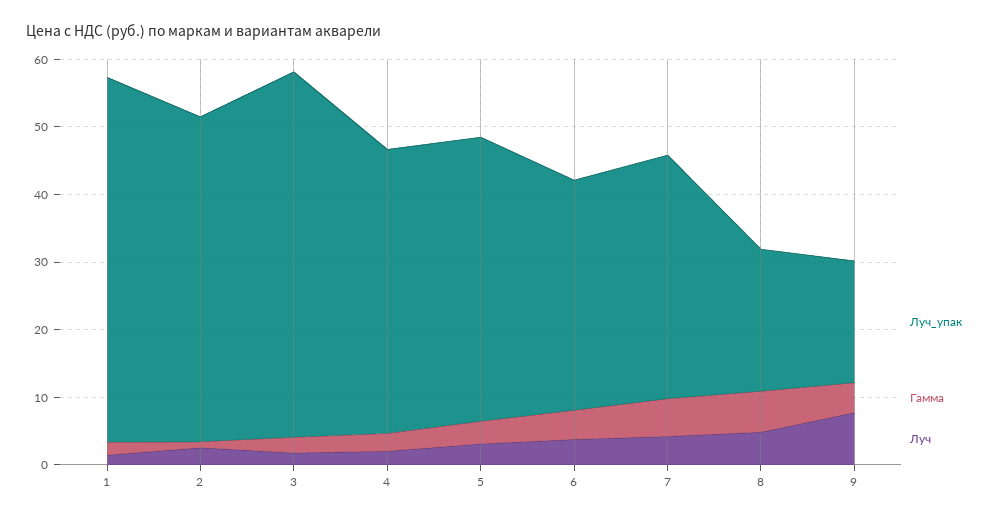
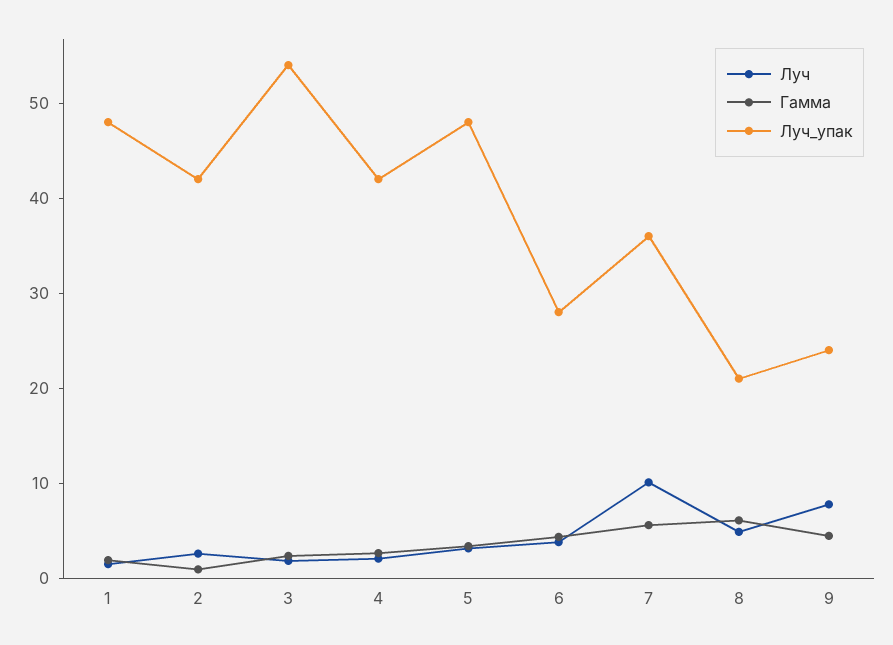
Луч_упак, 1: 54 -> 48
Луч_упак, 2: 48 -> 42
Луч_упак, 5: 42 -> 48
Луч_упак, 6: 34 -> 28
Луч, 7: 4 -> 10
Луч_упак, 9: 18 -> 24

